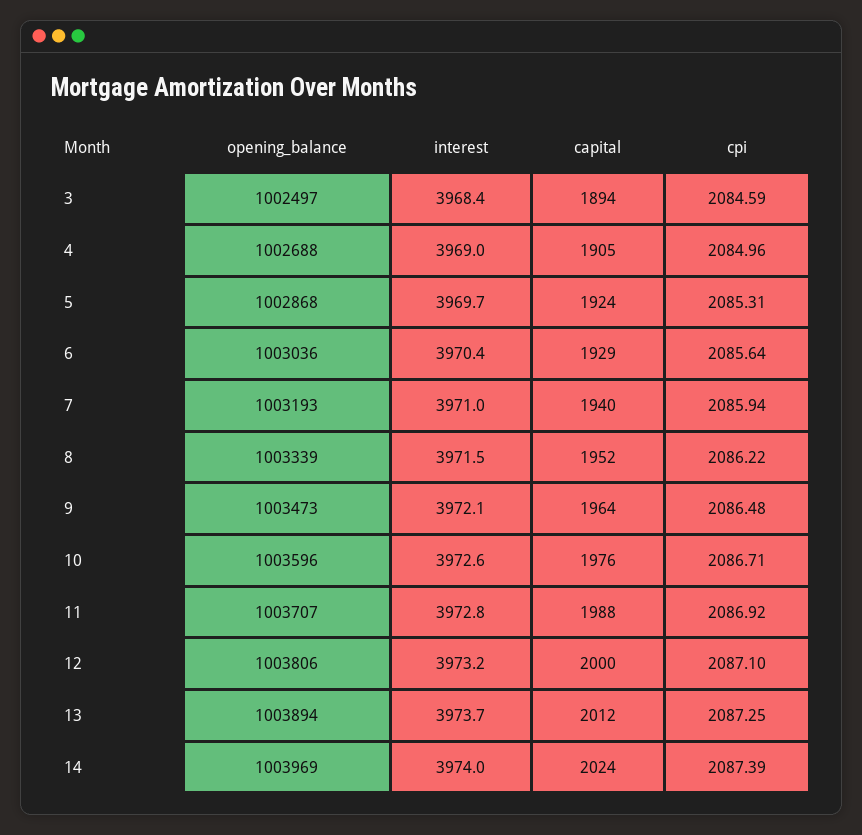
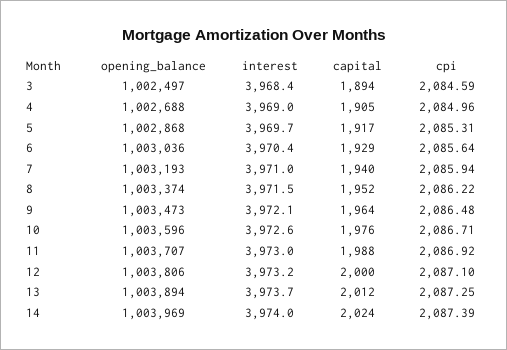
capital, 5: 1924 -> 1917
opening_balance, 8: 1003339 -> 1003374
interest, 11: 3972.8 -> 3973

